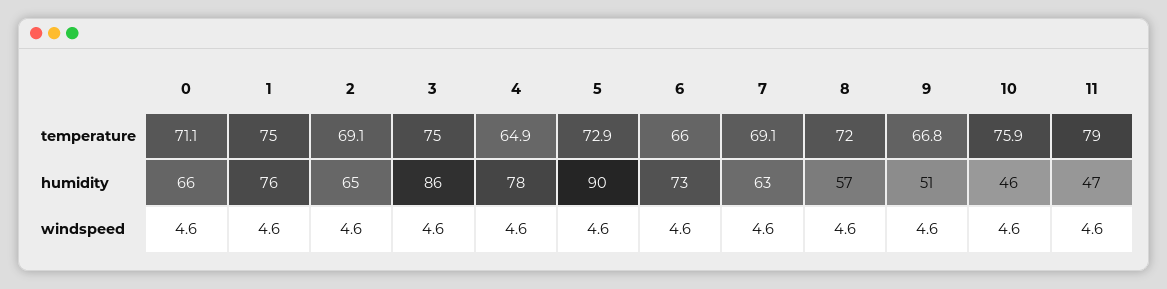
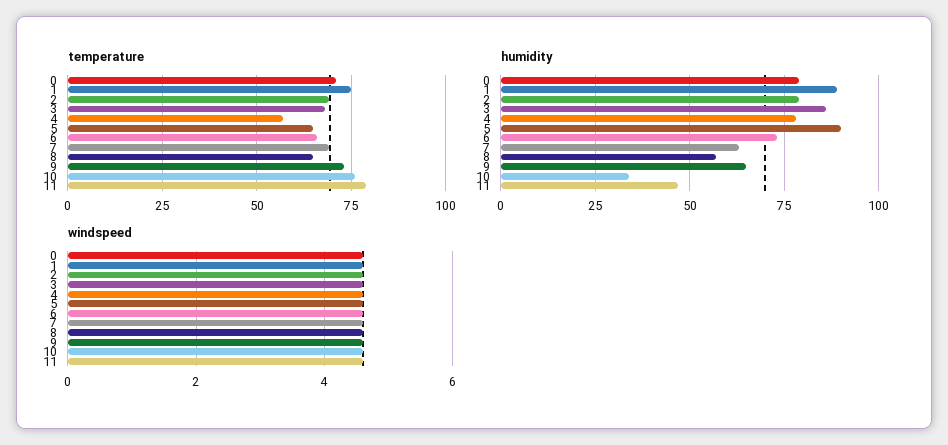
temperature, 3: 75 -> 67.5
temperature, 4: 64.9 -> 57.5
temperature, 5: 72.9 -> 65
temperature, 8: 72 -> 65
temperature, 9: 66.8 -> 72.5
humidity, 0: 66 -> 80
humidity, 1: 76 -> 90
humidity, 2: 65 -> 80
humidity, 9: 51 -> 65
humidity, 10: 46 -> 35

